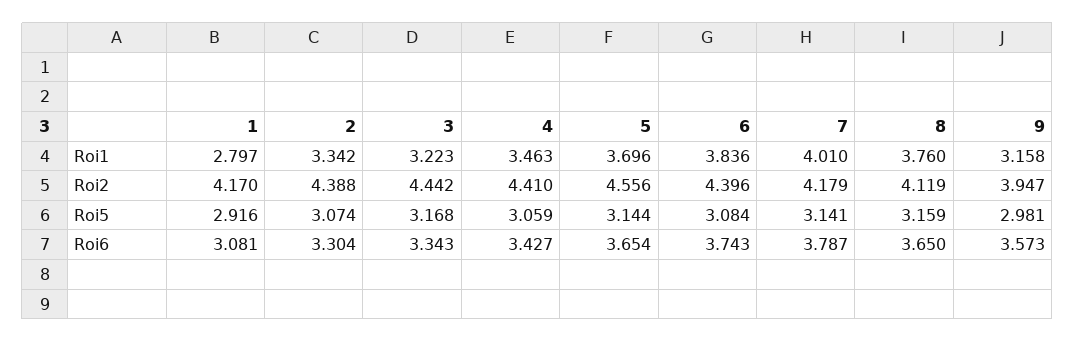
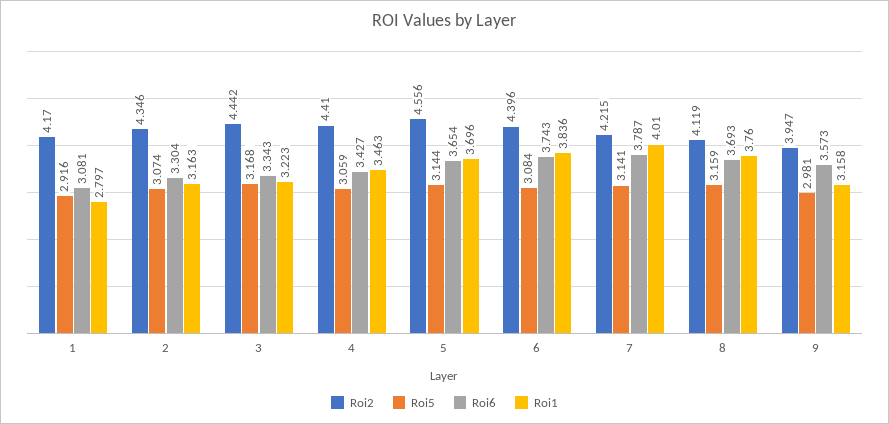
Roi1, 2: 3.342 -> 3.163
Roi2, 2: 4.388 -> 4.346
Roi2, 7: 4.179 -> 4.215
Roi6, 8: 3.65 -> 3.693

